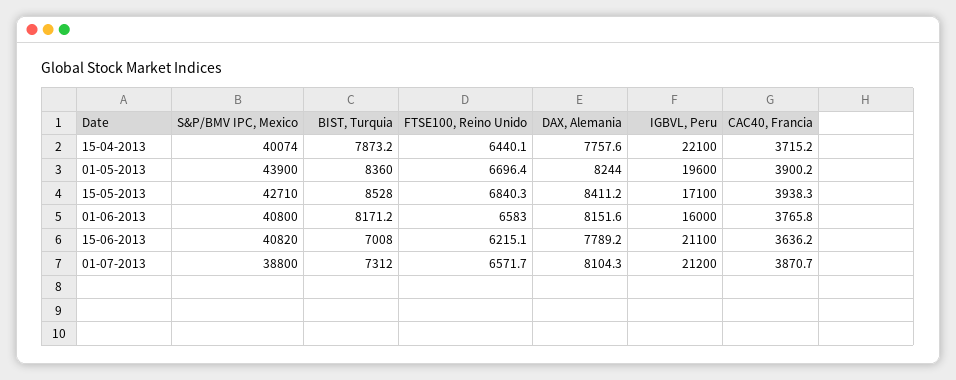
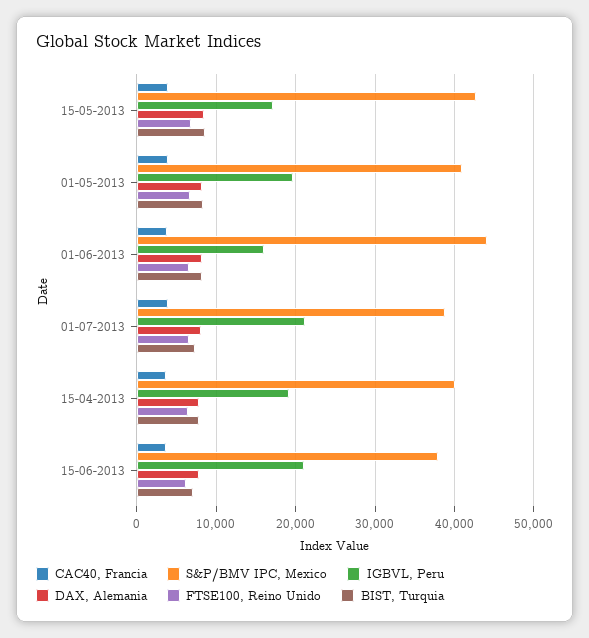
IGBVL, Peru, 15-04-2013: 22100 -> 19000
S&P/BMV IPC, Mexico, 01-05-2013: 43900 -> 41000
S&P/BMV IPC, Mexico, 01-06-2013: 40800 -> 44000
S&P/BMV IPC, Mexico, 15-06-2013: 40820 -> 38000

